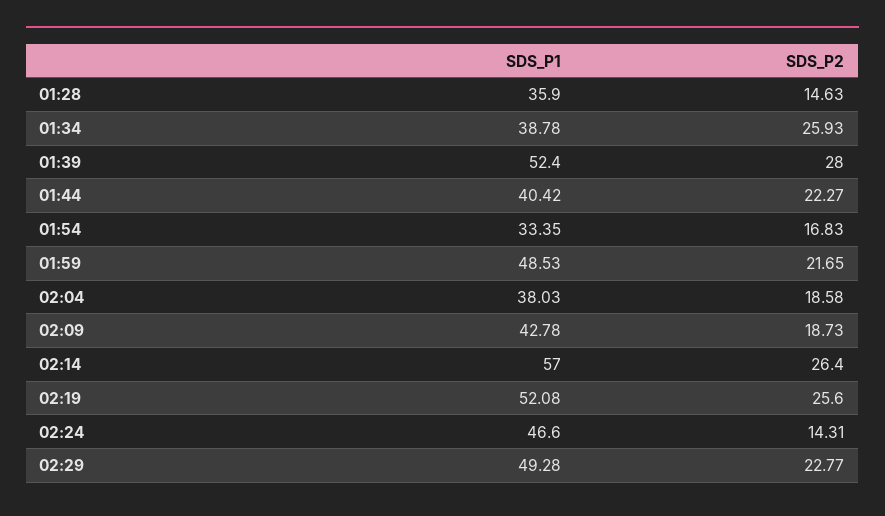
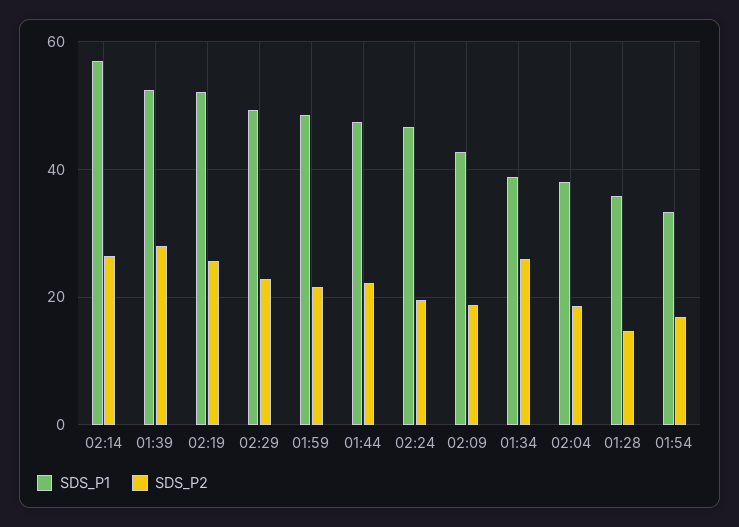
SDS_P1, 01:44: 40.42 -> 48
SDS_P2, 02:24: 14.31 -> 20

